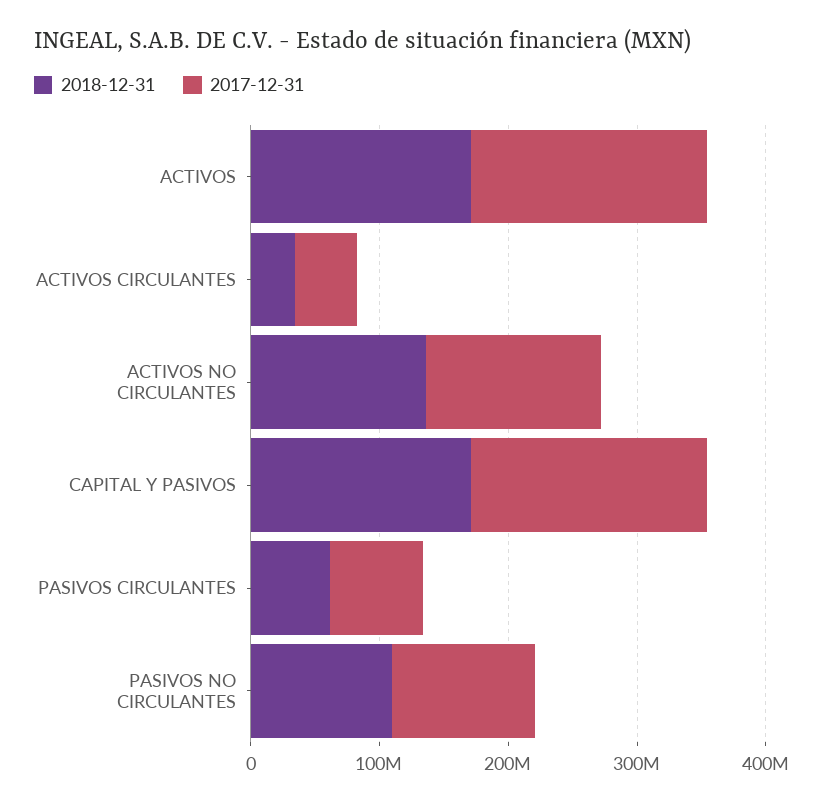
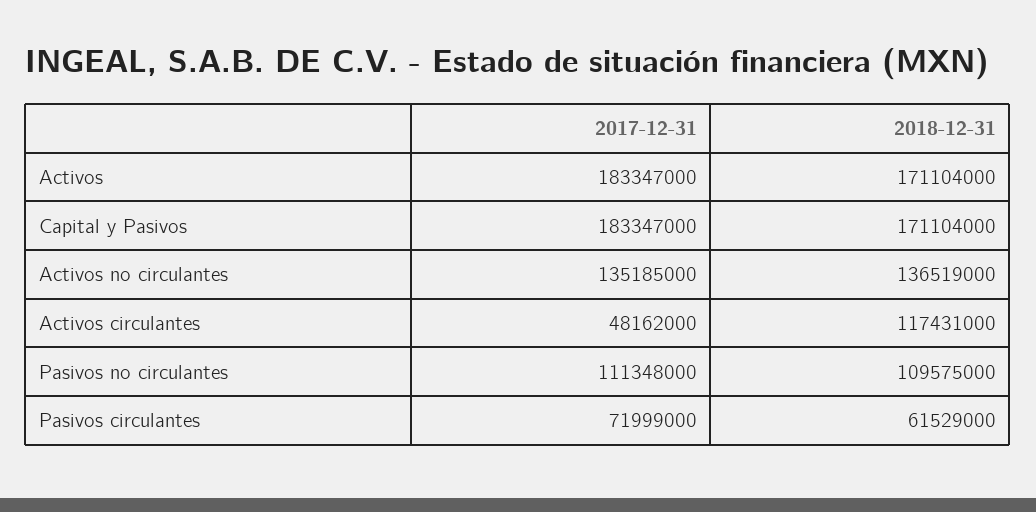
2018-12-31, ACTIVOS CIRCULANTES: 40000000 -> 117431000

